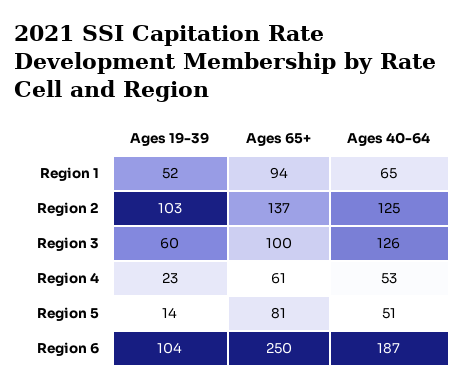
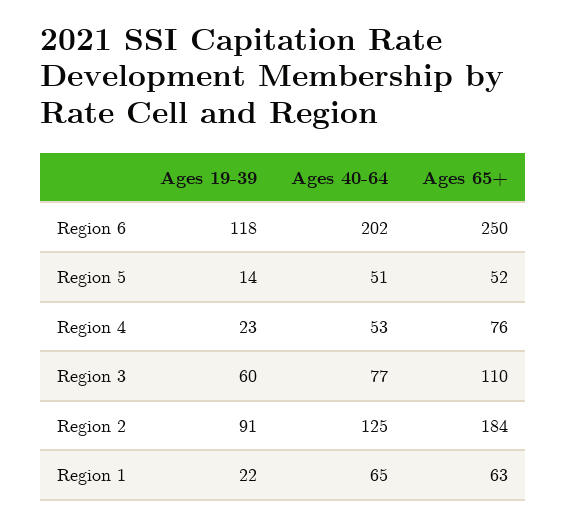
Ages 19-39, Region 1: 52 -> 22
Ages 65+, Region 1: 94 -> 63
Ages 19-39, Region 2: 103 -> 91
Ages 65+, Region 2: 137 -> 184
Ages 65+, Region 3: 100 -> 110
Ages 40-64, Region 3: 126 -> 77
Ages 65+, Region 4: 61 -> 76
Ages 65+, Region 5: 81 -> 52
Ages 19-39, Region 6: 104 -> 118
Ages 40-64, Region 6: 187 -> 202

